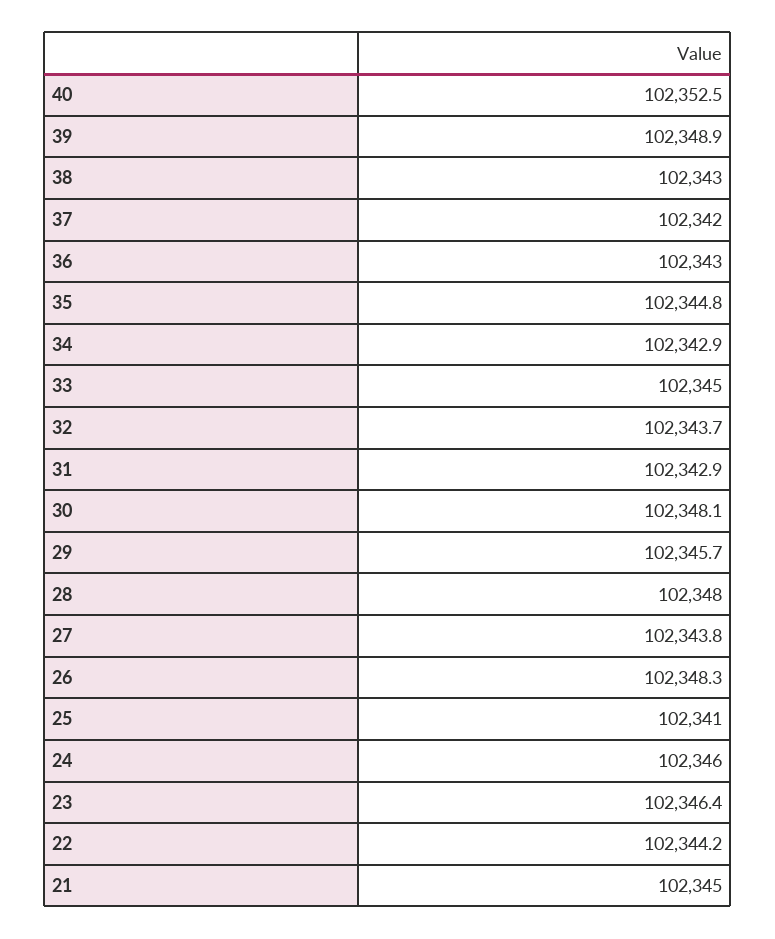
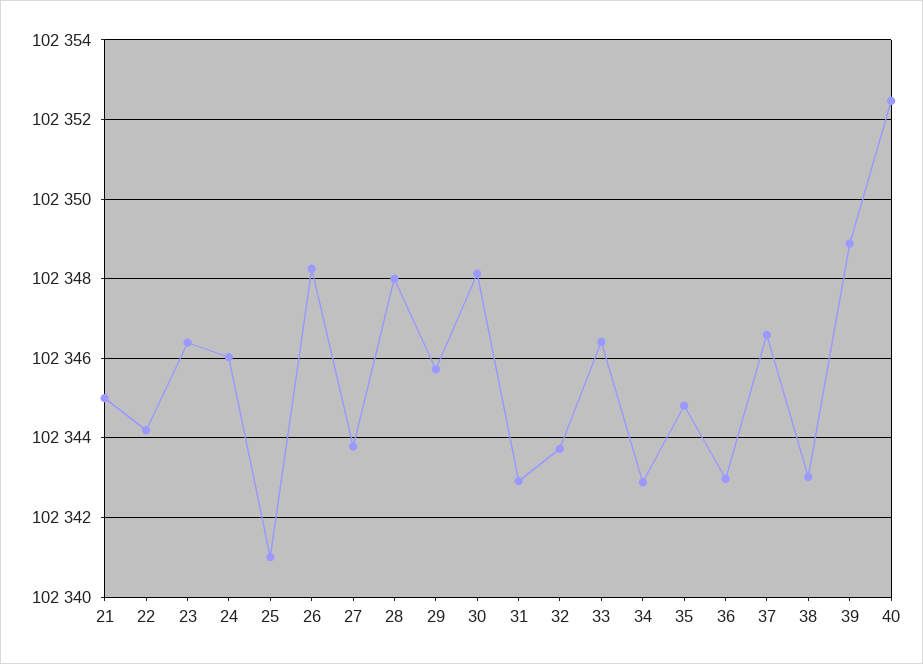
37: 102342 -> 102346.6
33: 102345 -> 102346.4

